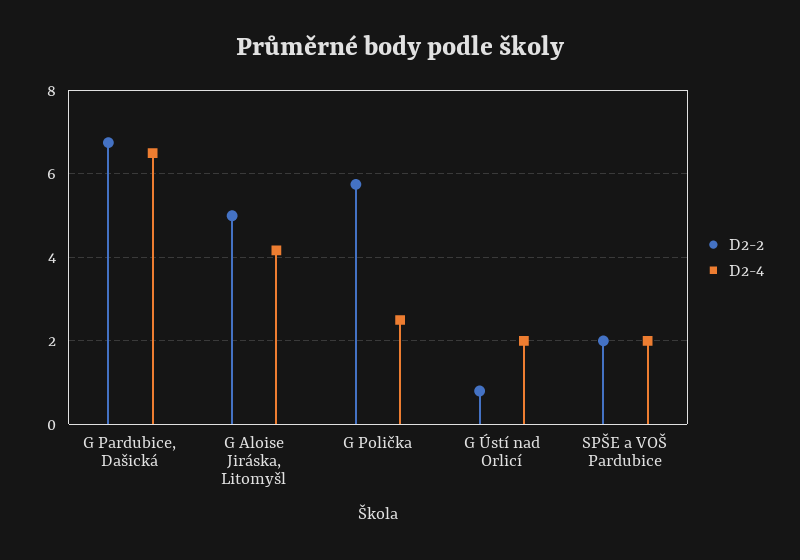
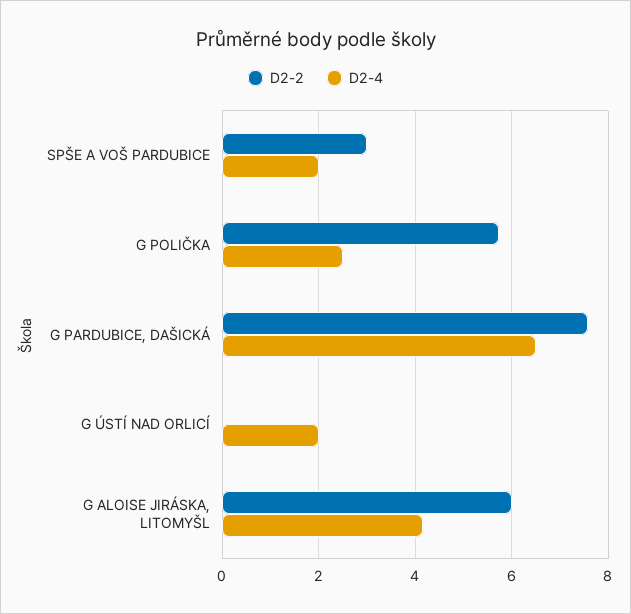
D2-2, G Pardubice, Dašická: 6.8 -> 7.6
D2-2, G Aloise Jiráska, Litomyšl: 5 -> 6
D2-2, G Ústí nad Orlicí: 0.8 -> 0
D2-2, SPŠE a VOŠ Pardubice: 2 -> 3

